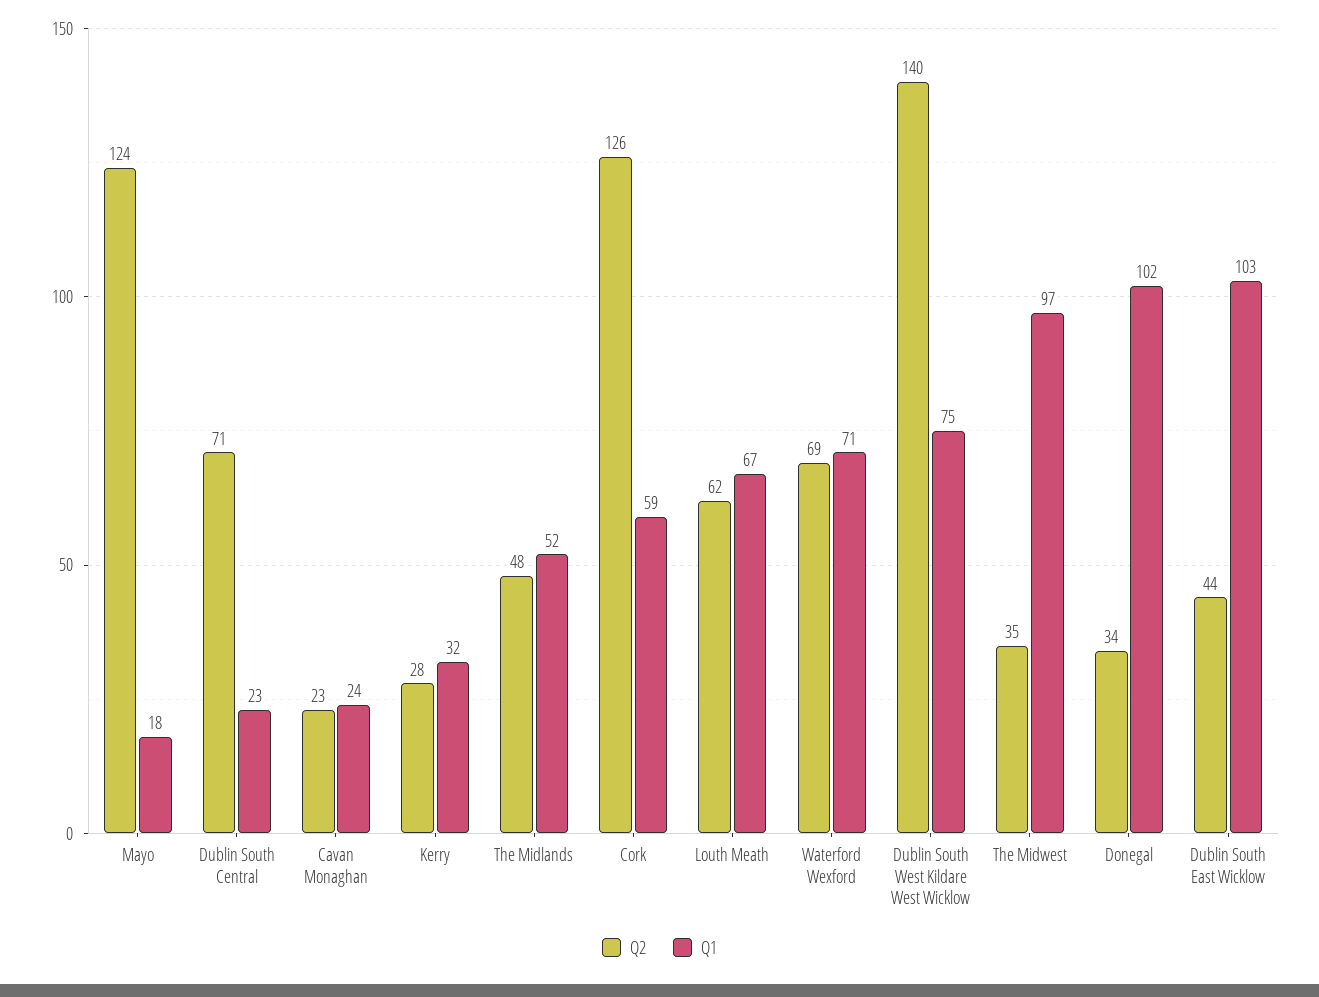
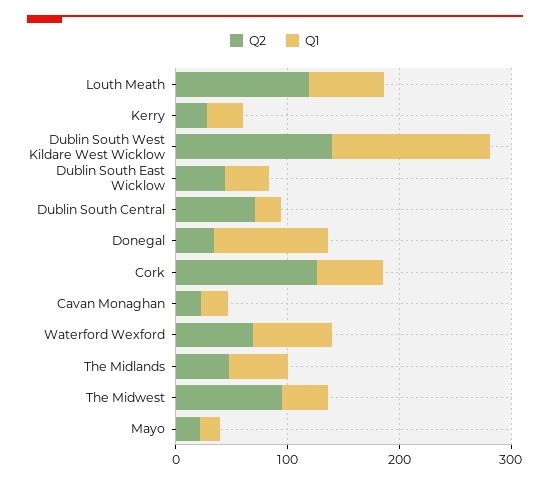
Q2, Mayo: 124 -> 20
Q2, Louth Meath: 62 -> 120
Q1, Dublin South West Kildare West Wicklow: 75 -> 140
Q2, The Midwest: 35 -> 100
Q1, The Midwest: 97 -> 40
Q1, Dublin South East Wicklow: 103 -> 40

